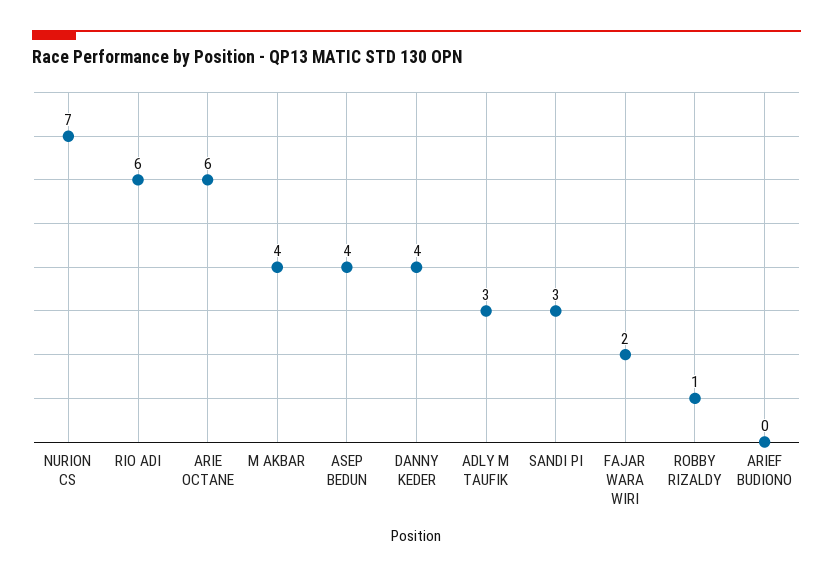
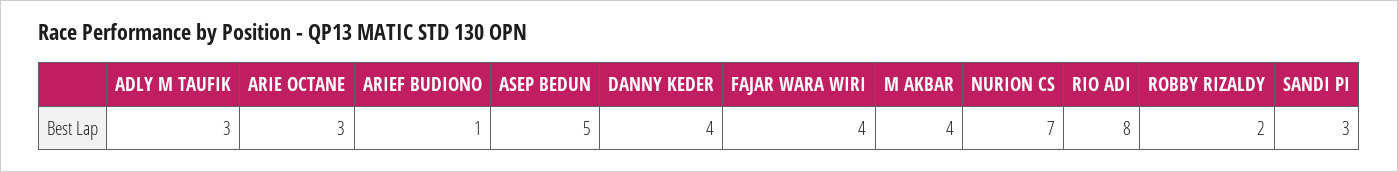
RIO ADI: 6 -> 8
ARIE OCTANE: 6 -> 3
ASEP BEDUN: 4 -> 5
FAJAR WARA WIRI: 2 -> 4
ROBBY RIZALDY: 1 -> 2
ARIEF BUDIONO: 0 -> 1

